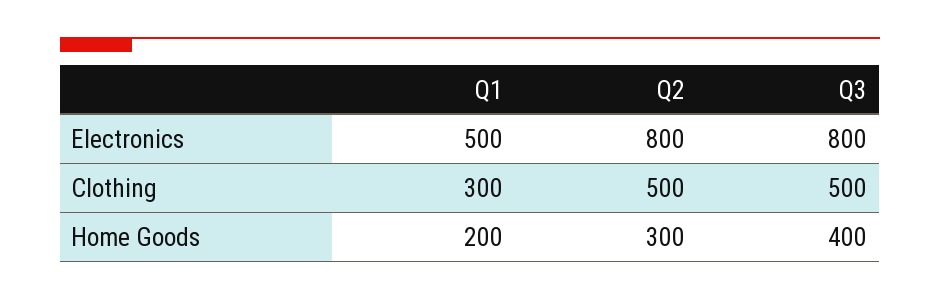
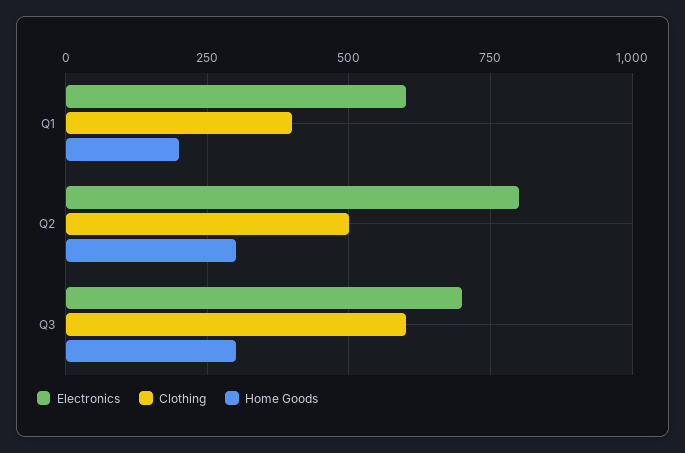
Electronics, Q1: 500 -> 600
Electronics, Q3: 800 -> 700
Clothing, Q1: 300 -> 400
Clothing, Q3: 500 -> 600
Home Goods, Q3: 400 -> 300

